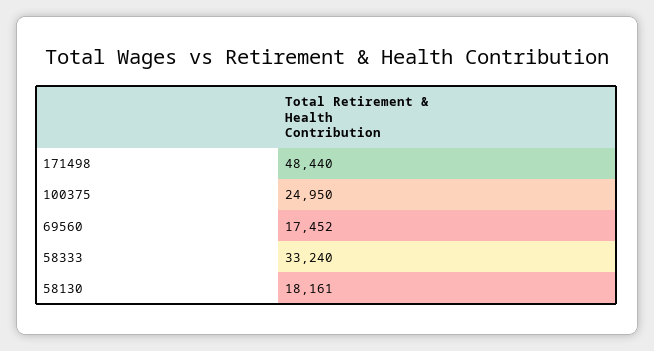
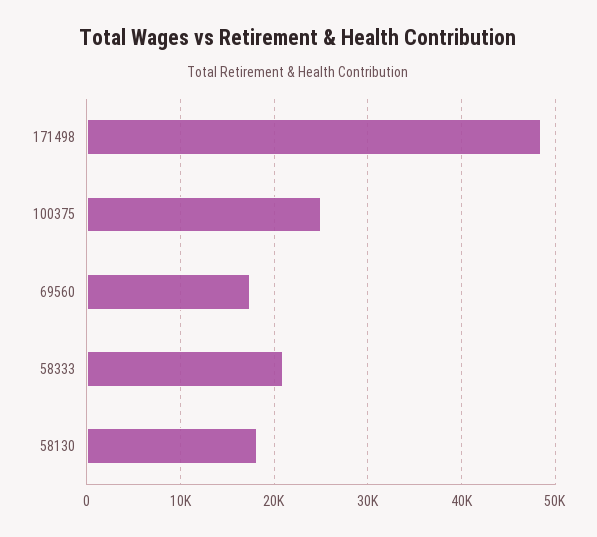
58333: 33240 -> 21000

